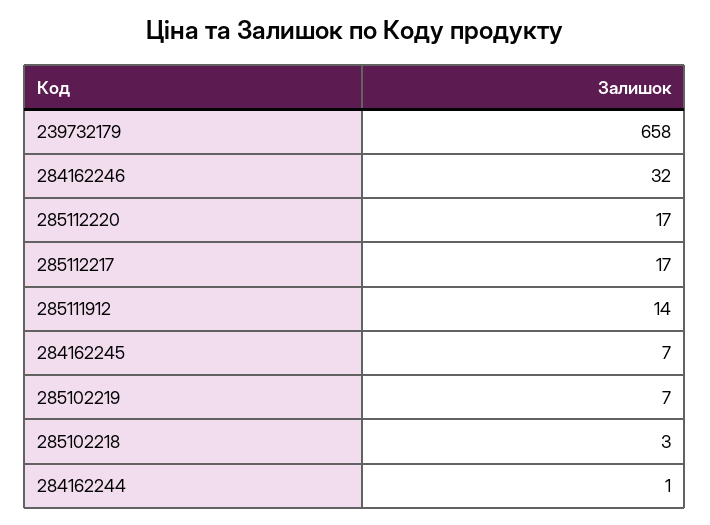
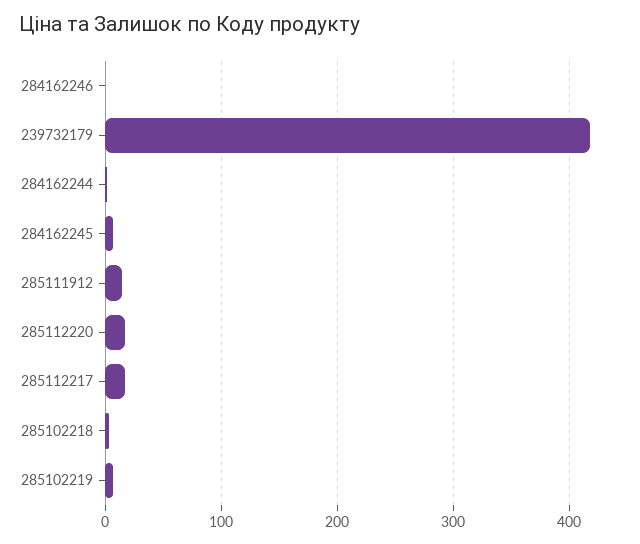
239732179: 658 -> 420
284162246: 32 -> 0

